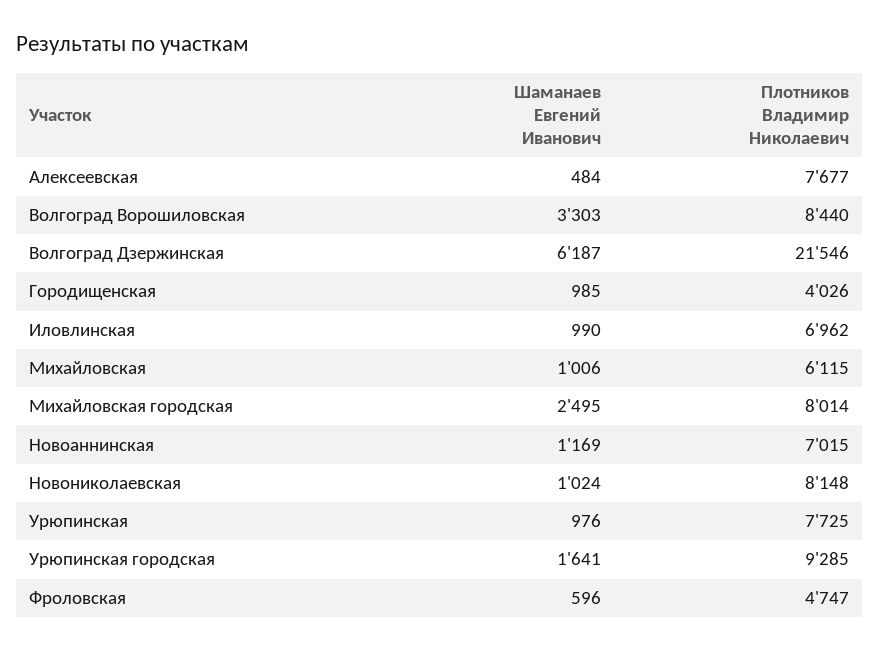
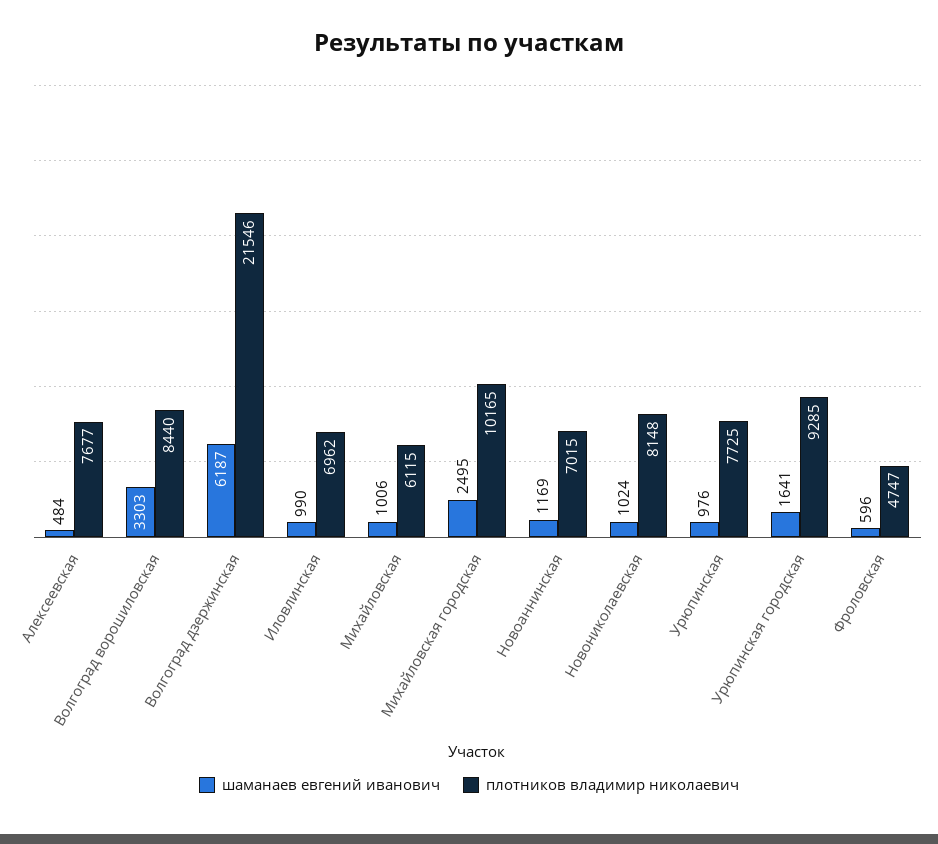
Шаманаев Евгений Иванович, Городищенская: 985 -> none
Плотников Владимир Николаевич, Городищенская: 4026 -> none
Плотников Владимир Николаевич, Михайловская городская: 8014 -> 10165

